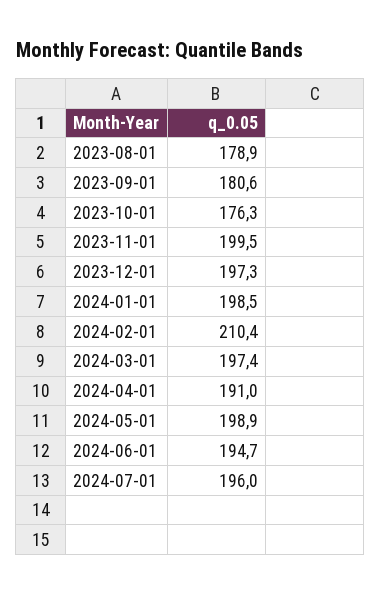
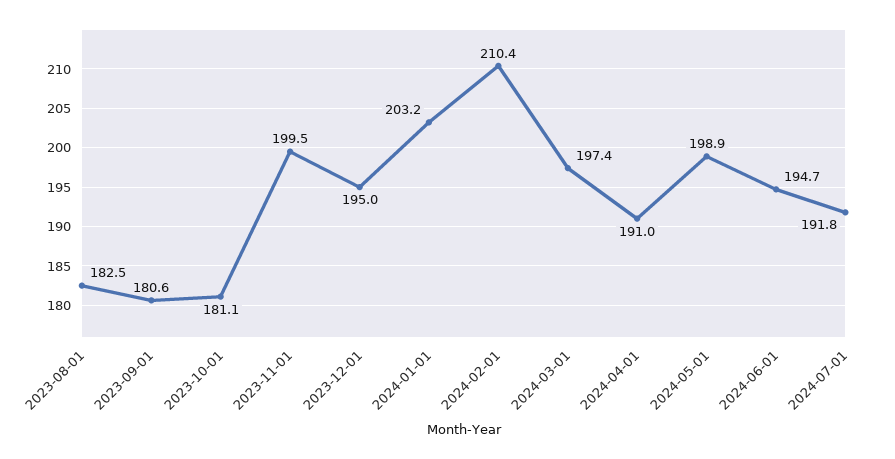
2023-08-01: 178.9 -> 182.5
2023-10-01: 176.3 -> 181.1
2023-12-01: 197.3 -> 195
2024-01-01: 198.5 -> 203.2
2024-07-01: 196 -> 191.8

